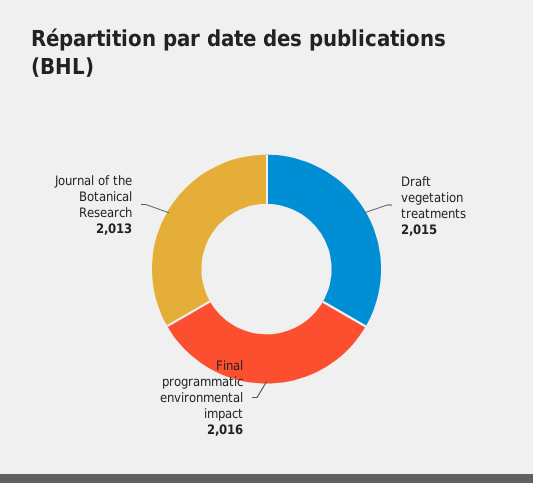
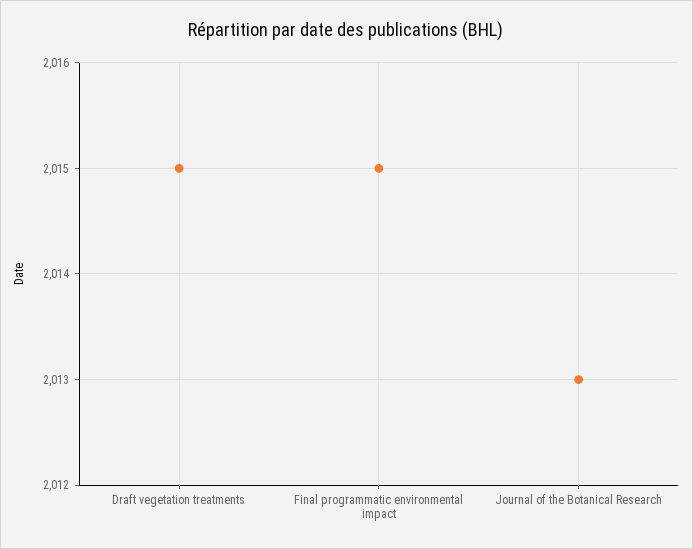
Final programmatic environmental impact: 2016 -> 2015

